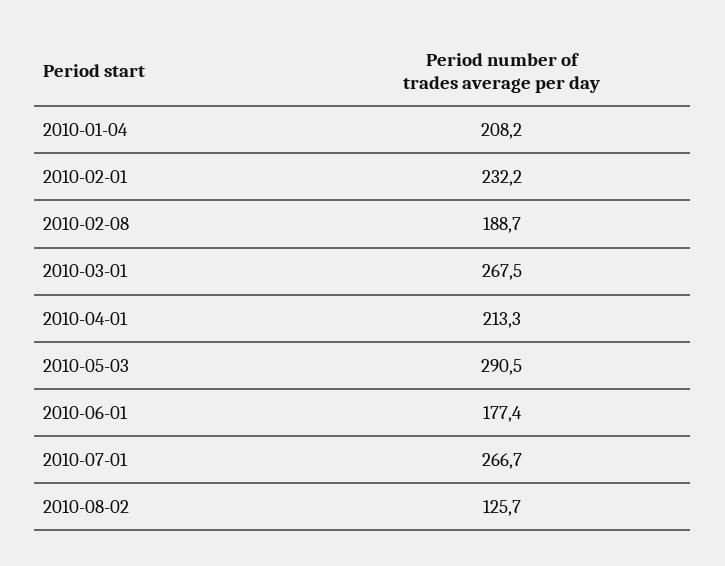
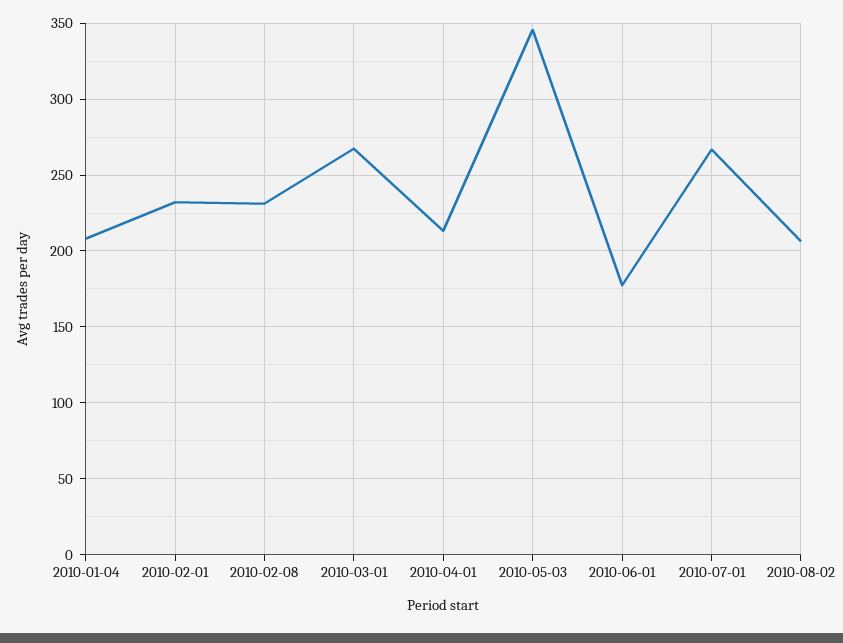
2010-02-08: 188.7 -> 230
2010-05-03: 290.5 -> 345
2010-08-02: 125.7 -> 205

